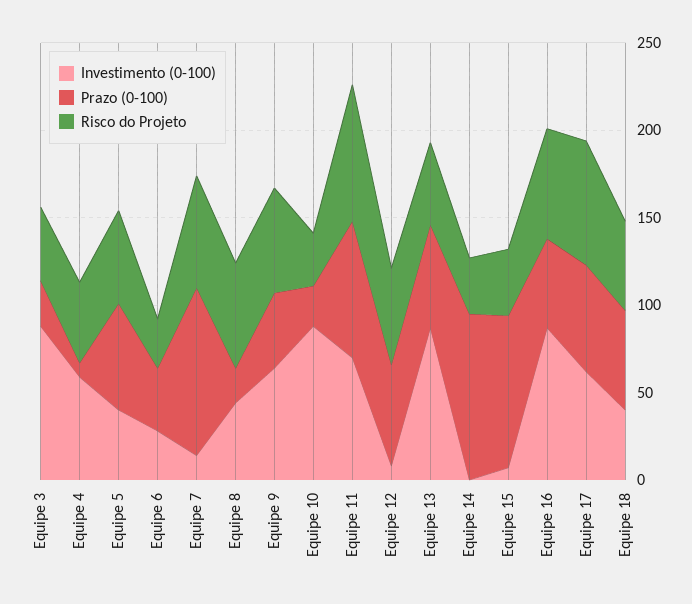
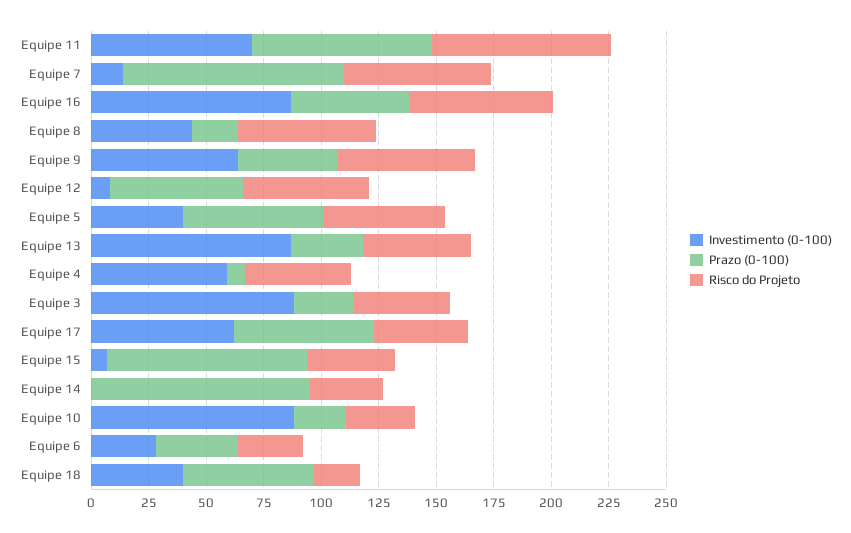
Prazo (0-100), Equipe 13: 60 -> 30
Risco do Projeto, Equipe 17: 70 -> 40
Risco do Projeto, Equipe 18: 50 -> 20

